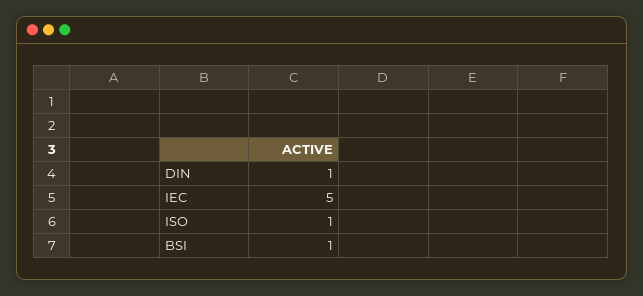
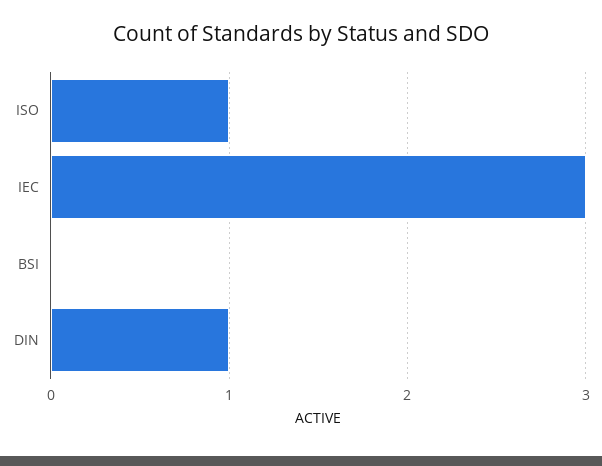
IEC: 5 -> 3
BSI: 1 -> 0

